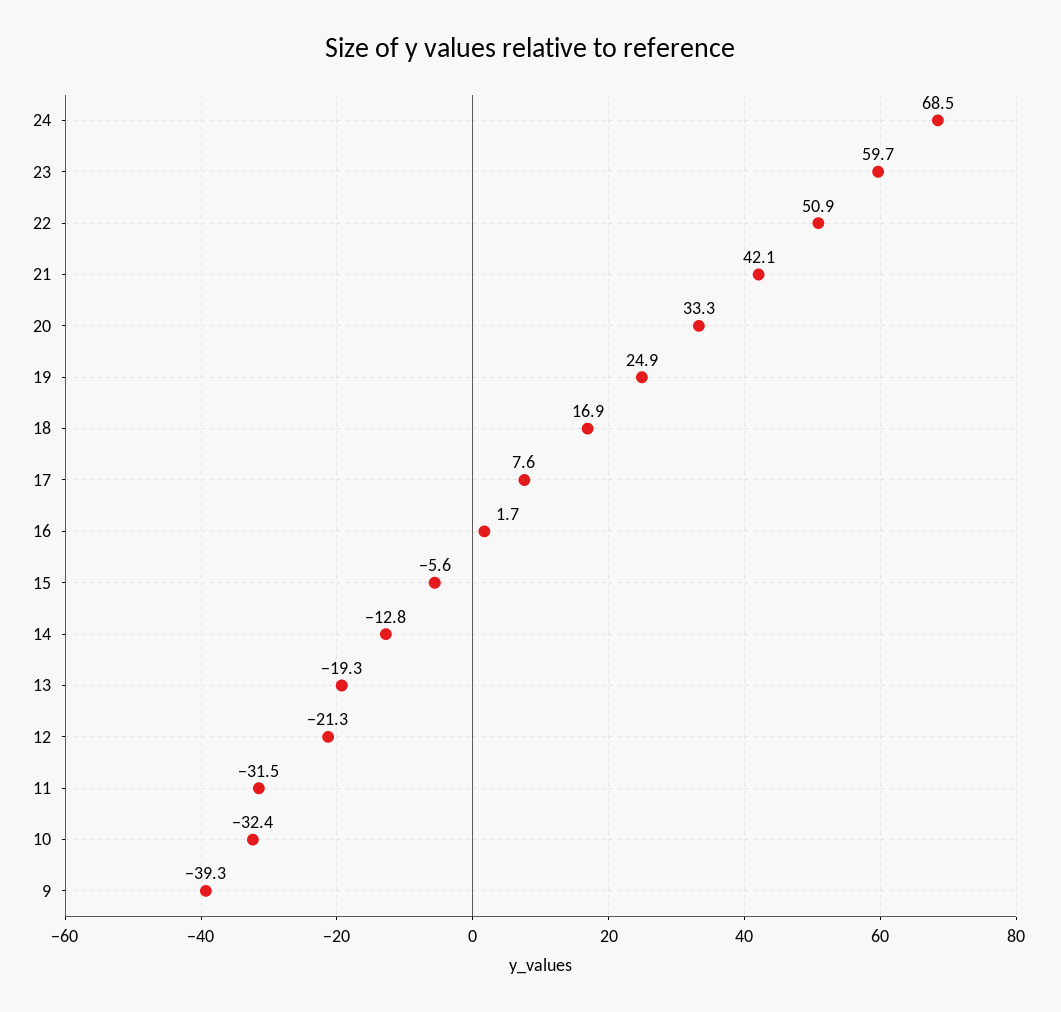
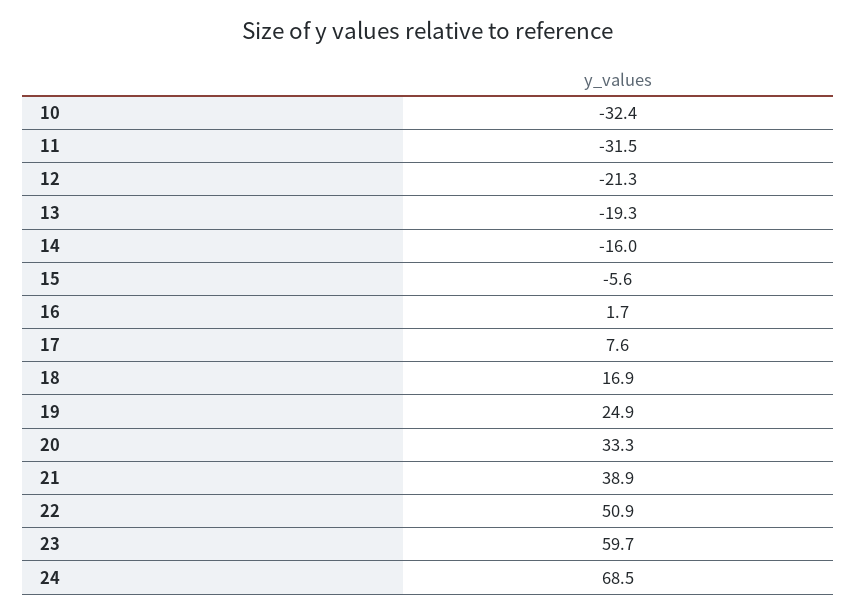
21: 42.1 -> 38.9
14: -12.8 -> -16
9: -39.3 -> none

